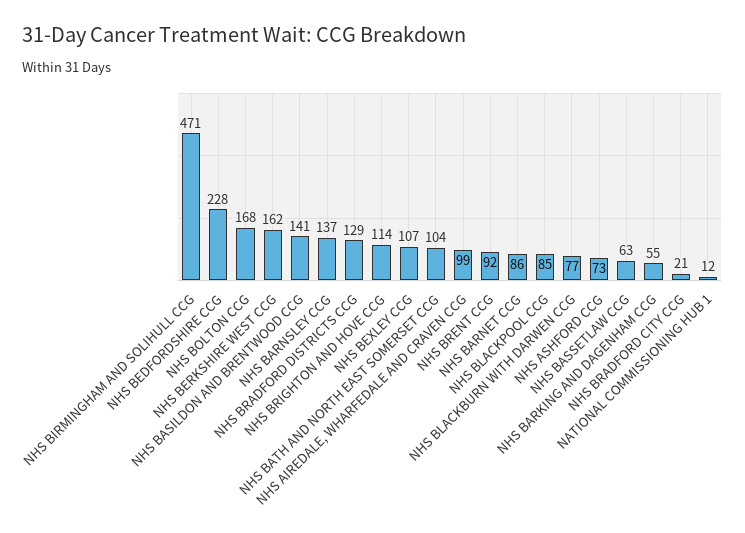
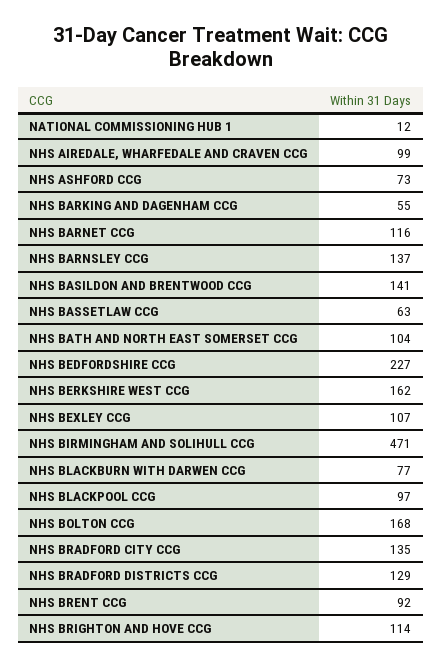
NHS BEDFORDSHIRE CCG: 228 -> 227
NHS BARNET CCG: 86 -> 116
NHS BLACKPOOL CCG: 85 -> 97
NHS BRADFORD CITY CCG: 21 -> 135

